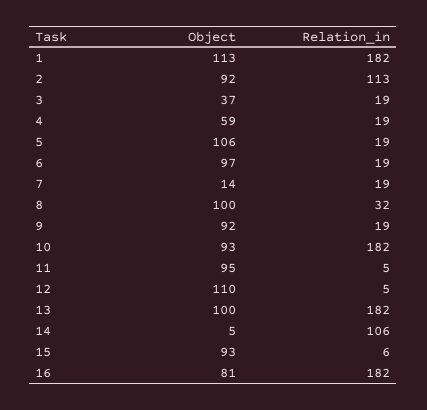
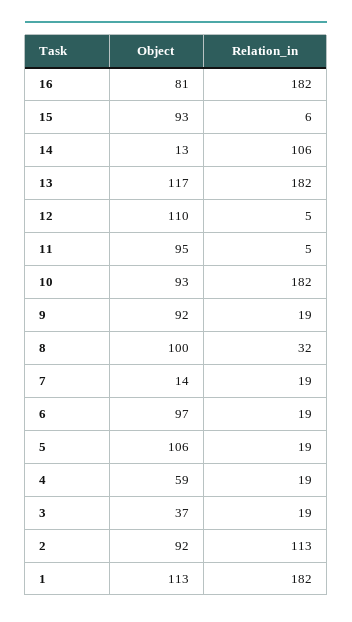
Object, 13: 100 -> 117
Object, 14: 5 -> 13

